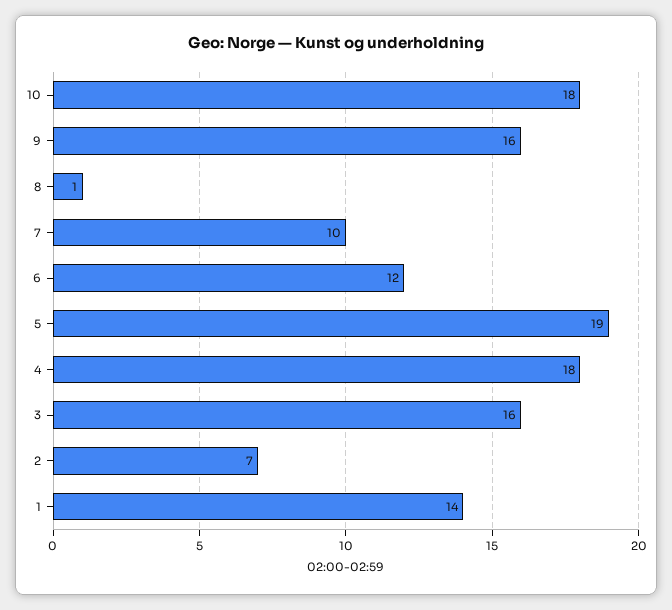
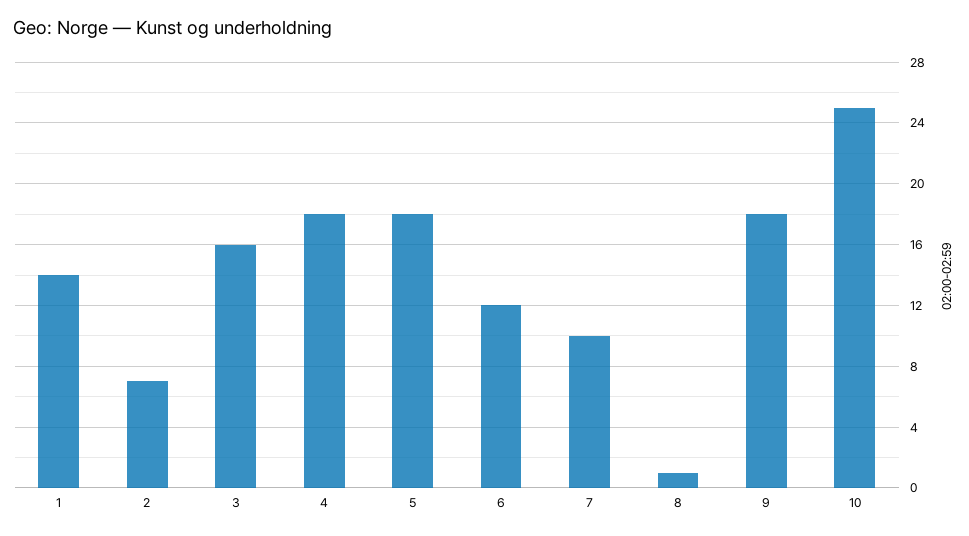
10: 18 -> 25
9: 16 -> 18
5: 19 -> 18

